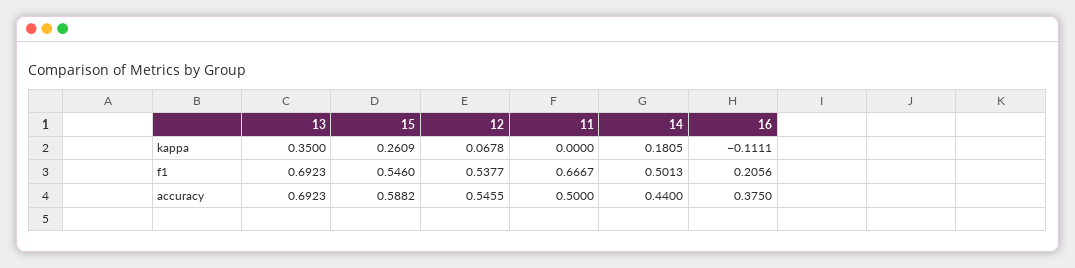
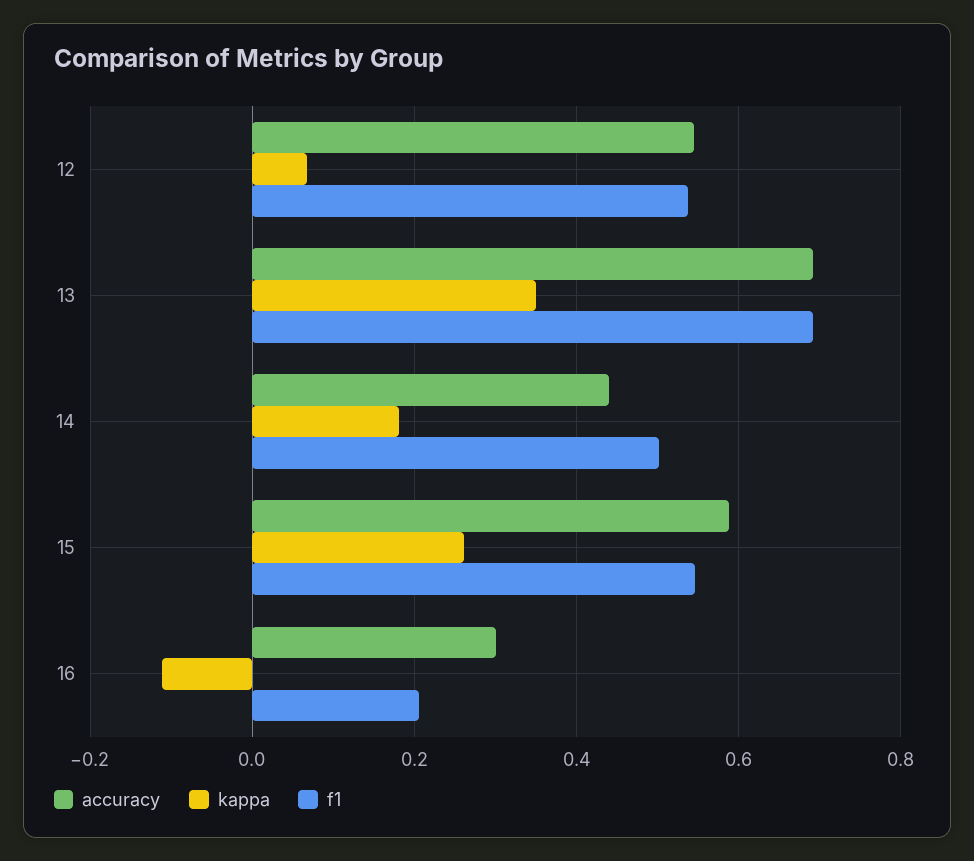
kappa, 11: 0 -> none
f1, 11: 0.6667 -> none
accuracy, 11: 0.5 -> none
accuracy, 16: 0.375 -> 0.3

